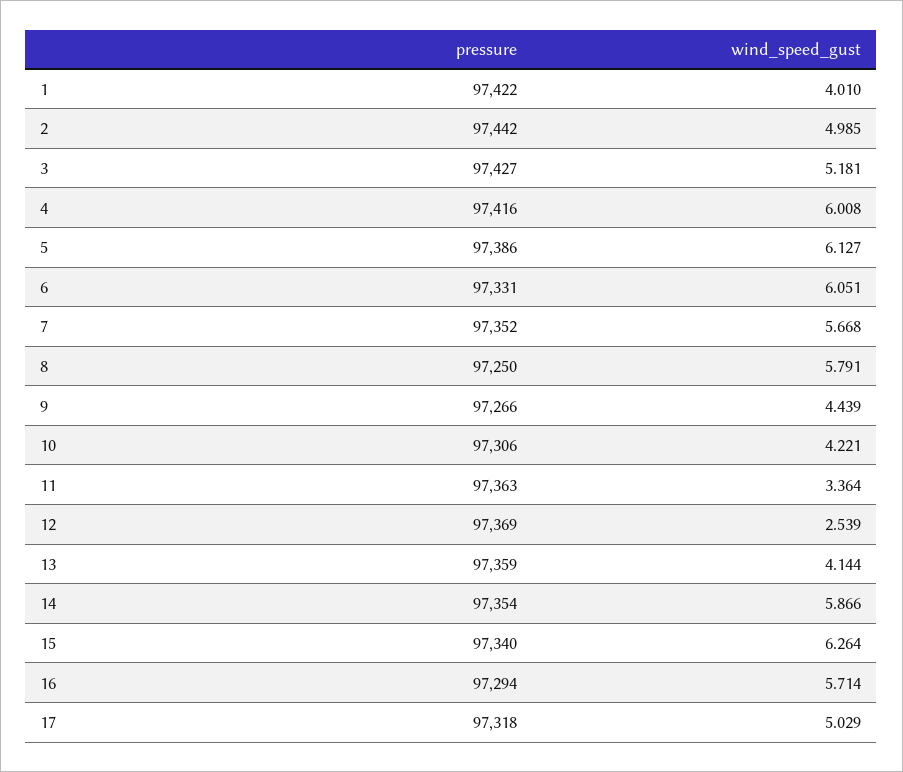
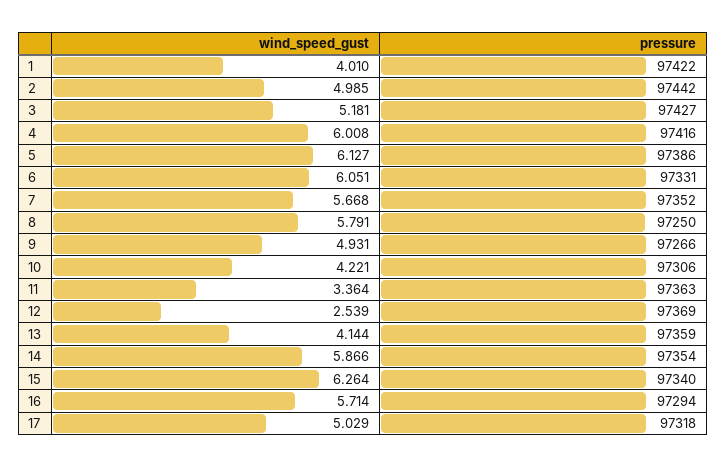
wind_speed_gust, 9: 4.439 -> 4.931

